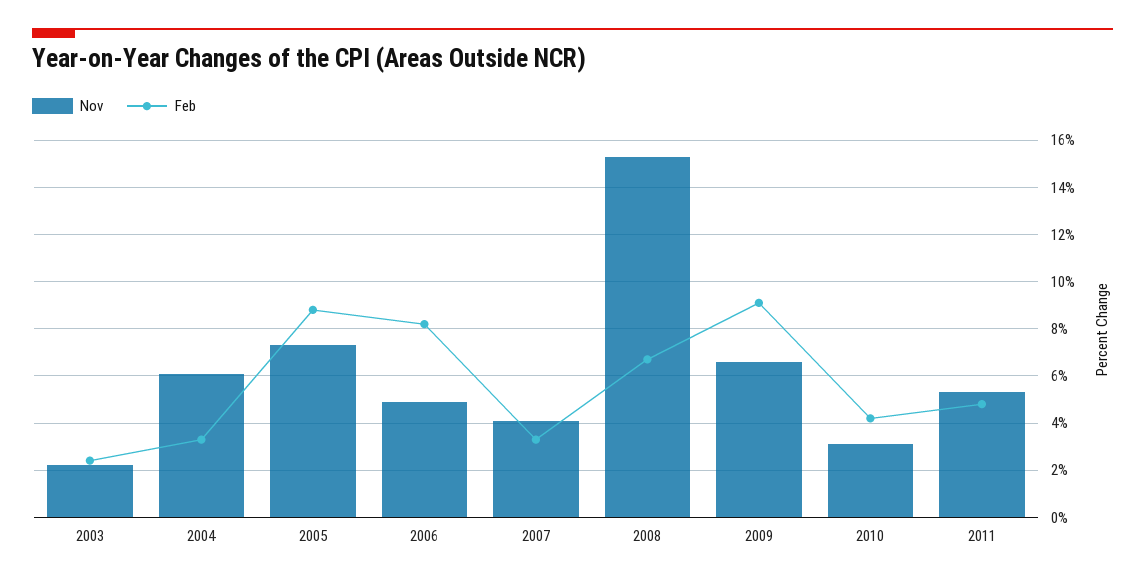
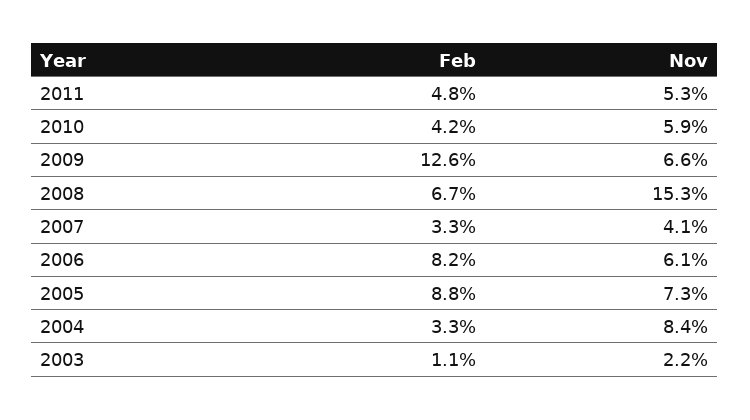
Feb, 2003: 2.5 -> 1.1
Nov, 2004: 6 -> 8.4
Nov, 2006: 5 -> 6.1
Feb, 2009: 9 -> 12.6
Nov, 2010: 3 -> 5.9

